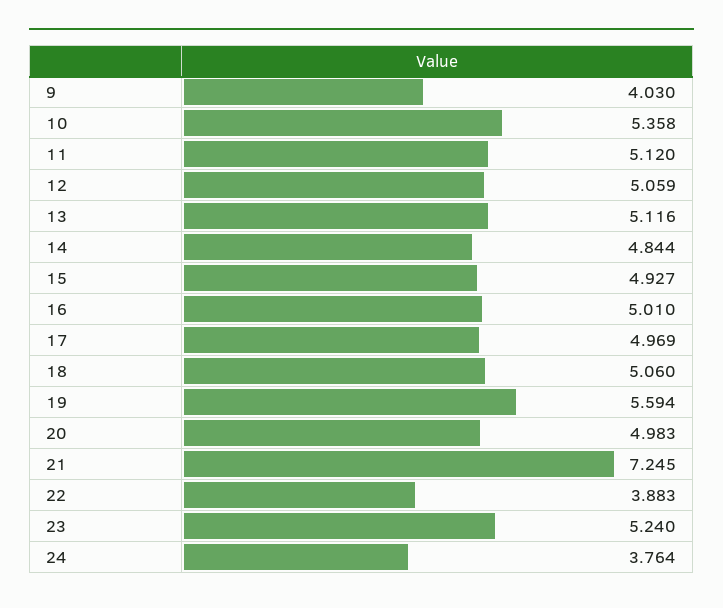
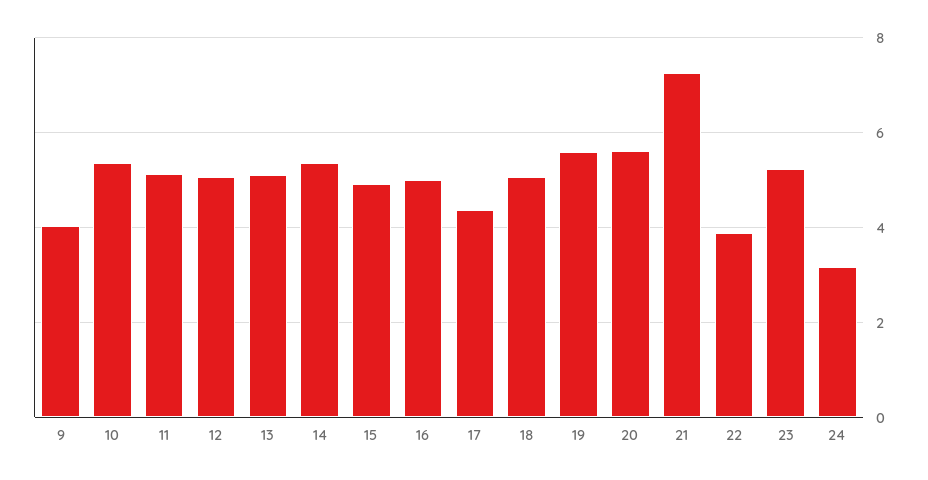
14: 4.844 -> 5.4
17: 4.969 -> 4.4
20: 4.983 -> 5.6
24: 3.764 -> 3.2

